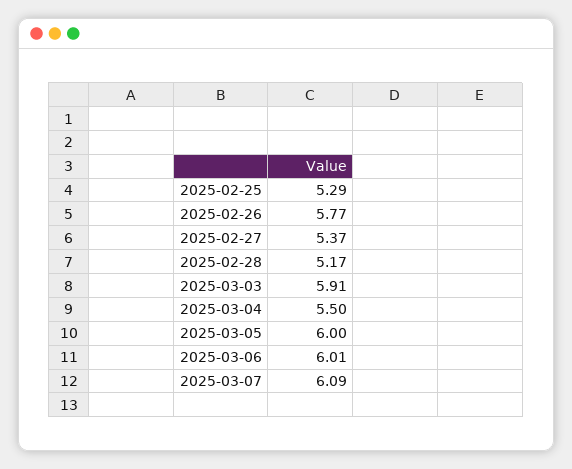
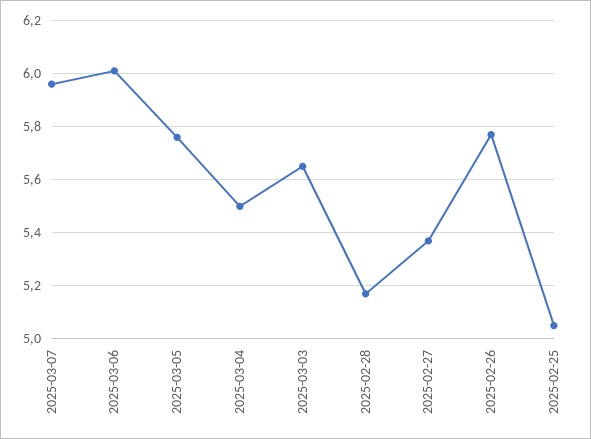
2025-02-25: 5.29 -> 5.05
2025-03-03: 5.91 -> 5.65
2025-03-05: 6 -> 5.75
2025-03-07: 6.09 -> 5.95

